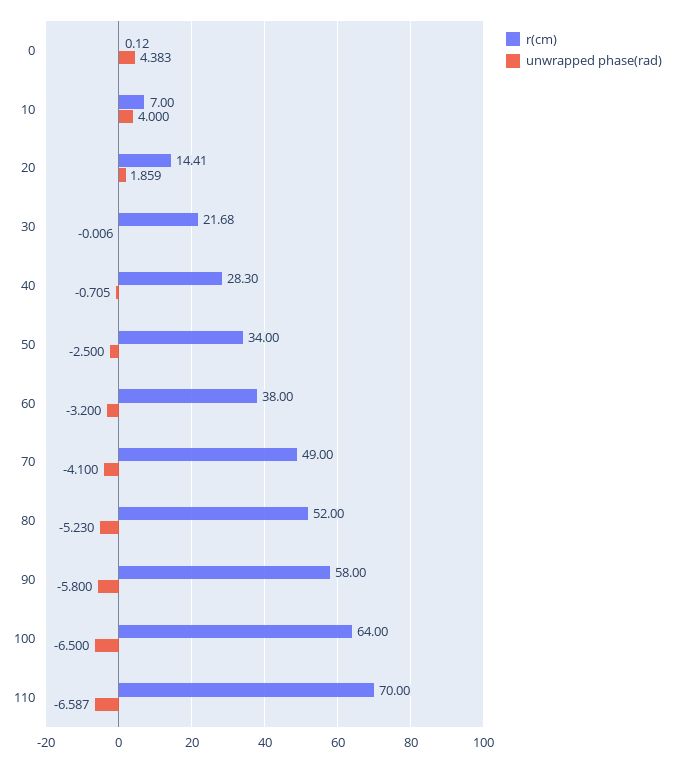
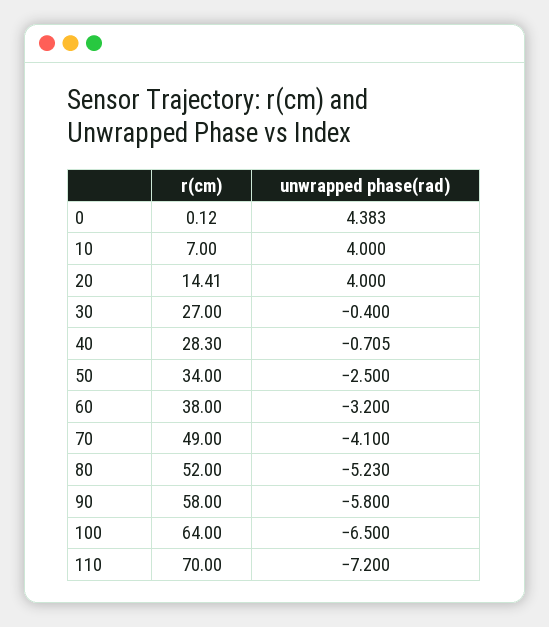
unwrapped phase(rad), 20: 1.859 -> 4
r(cm), 30: 21.68 -> 27
unwrapped phase(rad), 30: -0.006 -> -0.4
unwrapped phase(rad), 110: -6.587 -> -7.2

